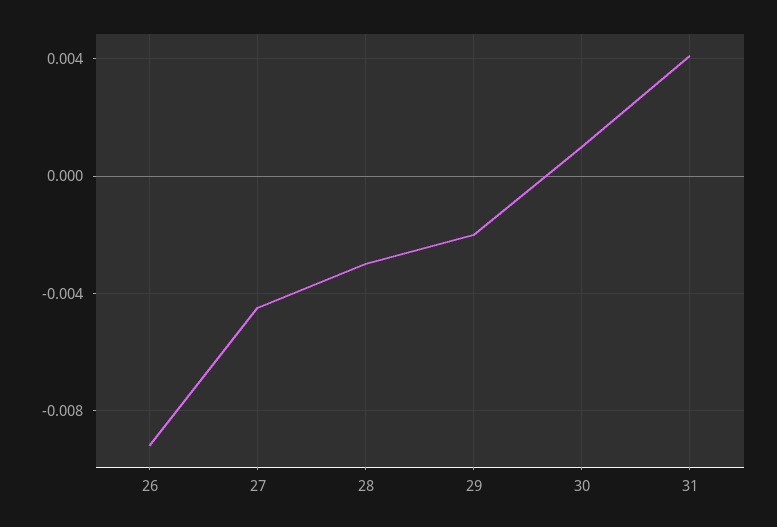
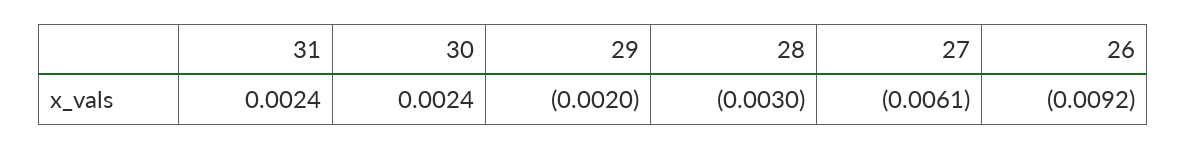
27: -0.0045 -> -0.0061
30: 0.001 -> 0.0024
31: 0.004 -> 0.0024

